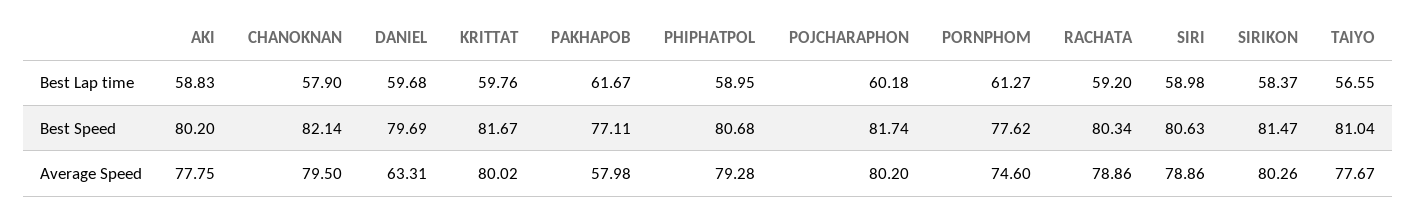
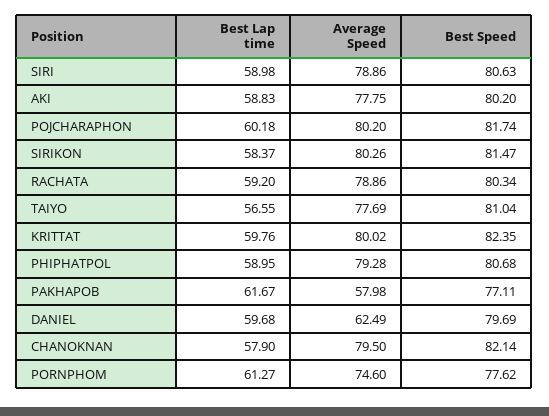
KRITTAT, Best Speed: 81.67 -> 82.35
DANIEL, Average Speed: 63.31 -> 62.49
TAIYO, Average Speed: 77.67 -> 77.69

